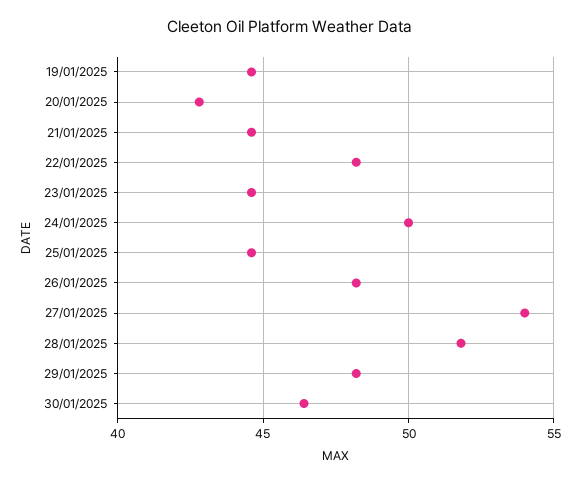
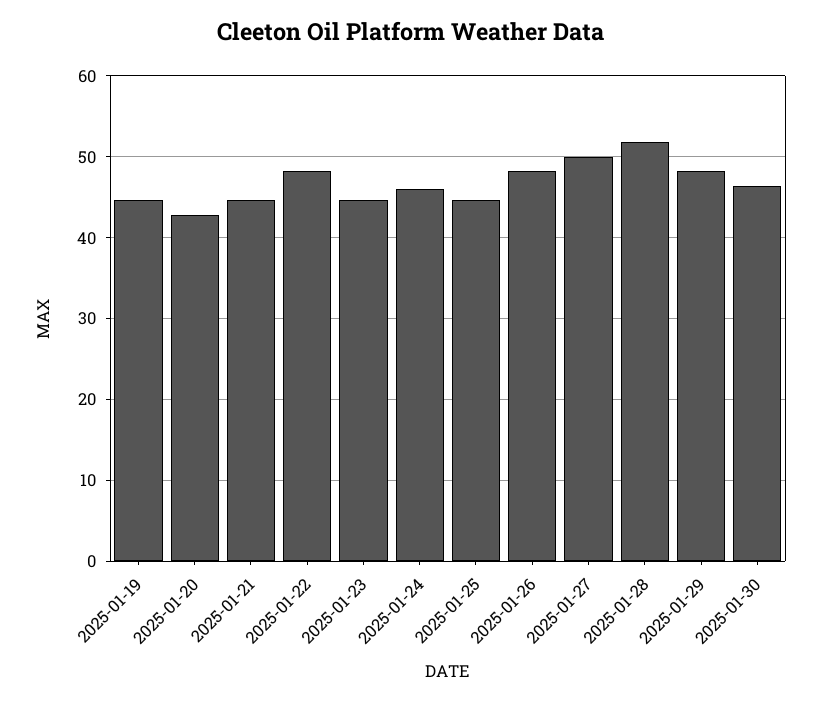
24/01/2025: 50 -> 46
27/01/2025: 54 -> 50

